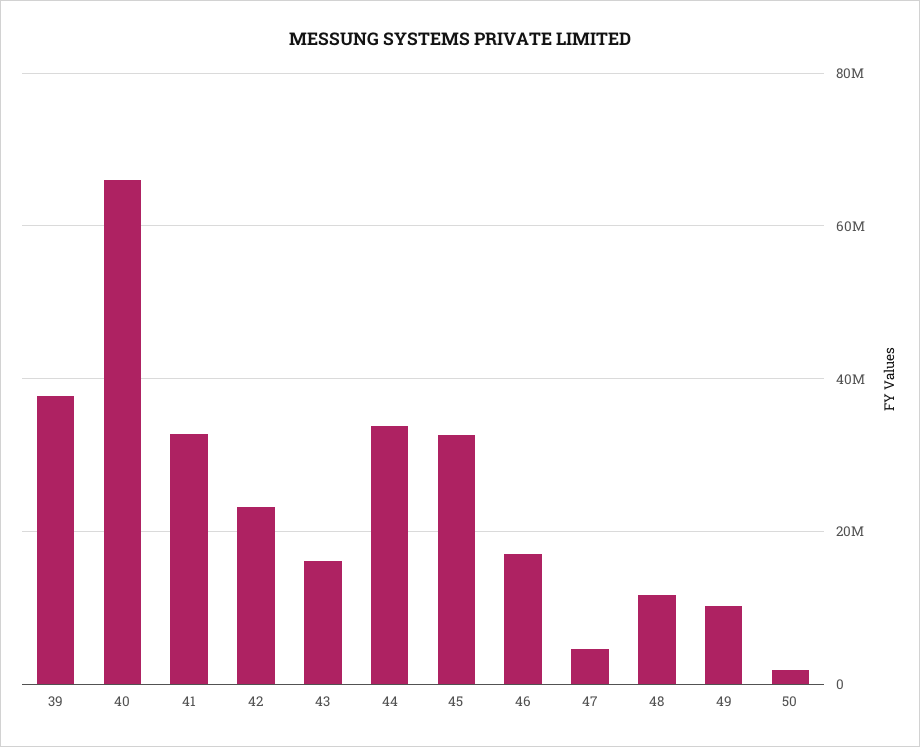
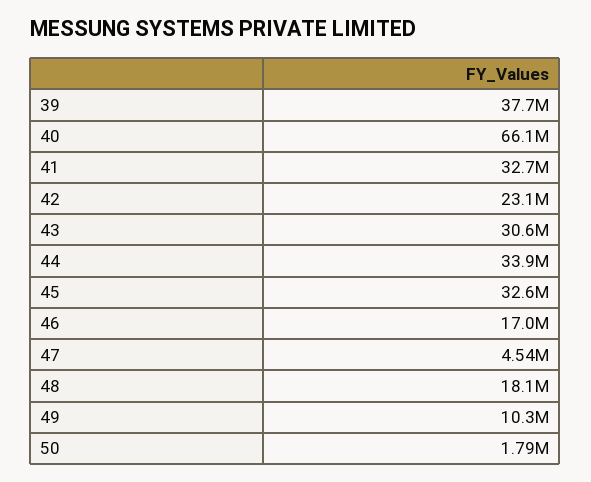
43: 16000000 -> 30600000
48: 12000000 -> 18100000

